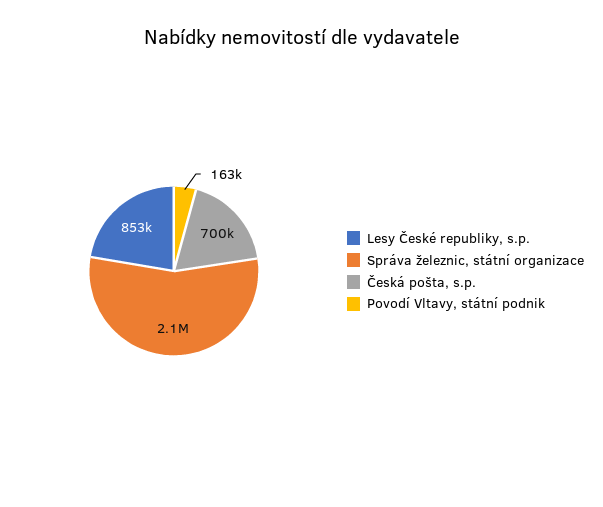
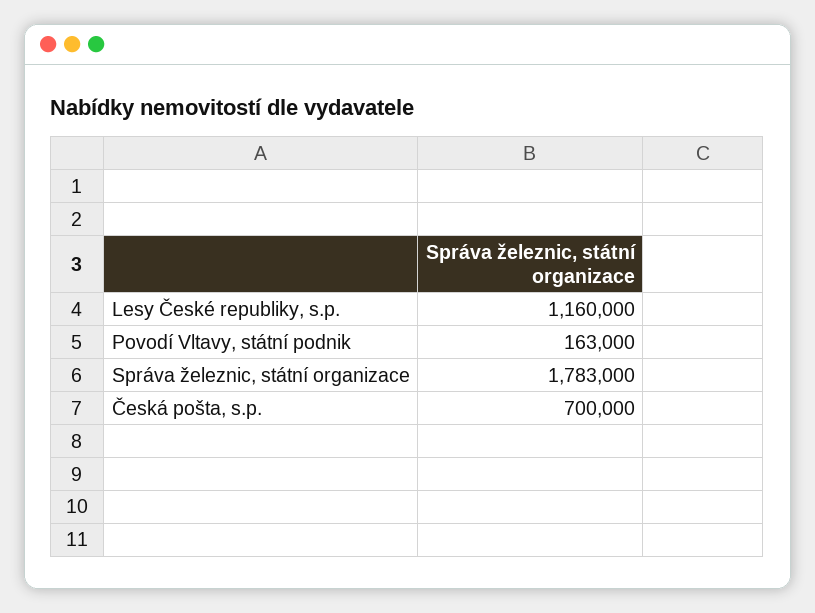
Lesy České republiky, s.p.: 853000 -> 1160000
Správa železnic, státní organizace: 2100000 -> 1783000

